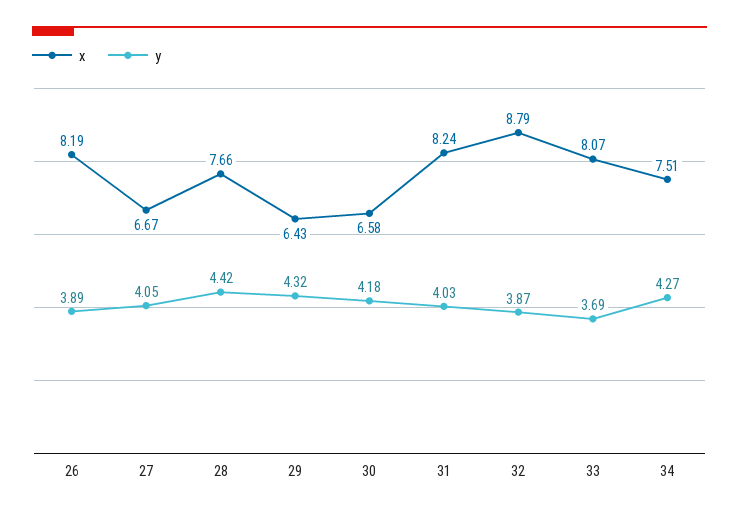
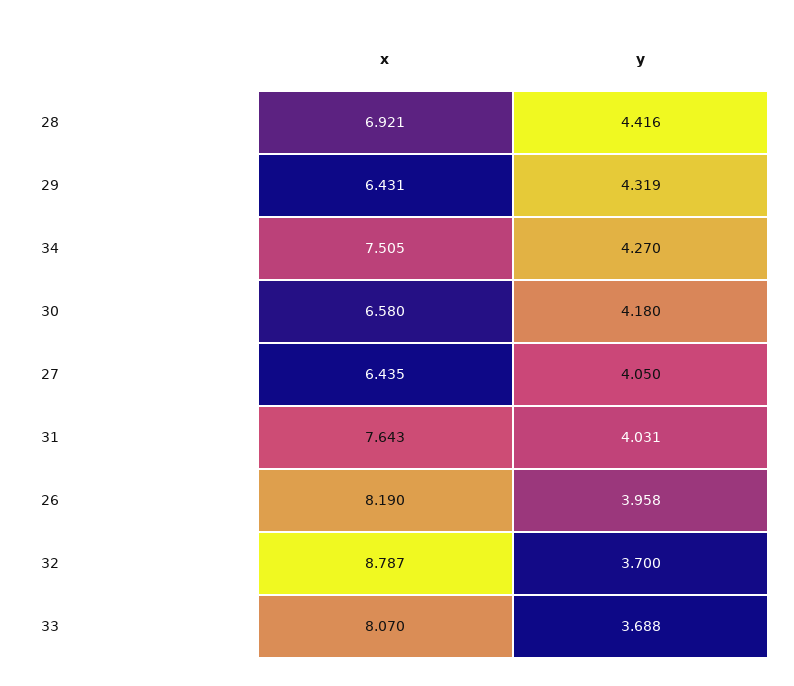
y, 26: 3.89 -> 3.958
x, 27: 6.67 -> 6.435
x, 28: 7.66 -> 6.921
x, 31: 8.24 -> 7.643
y, 32: 3.87 -> 3.7

